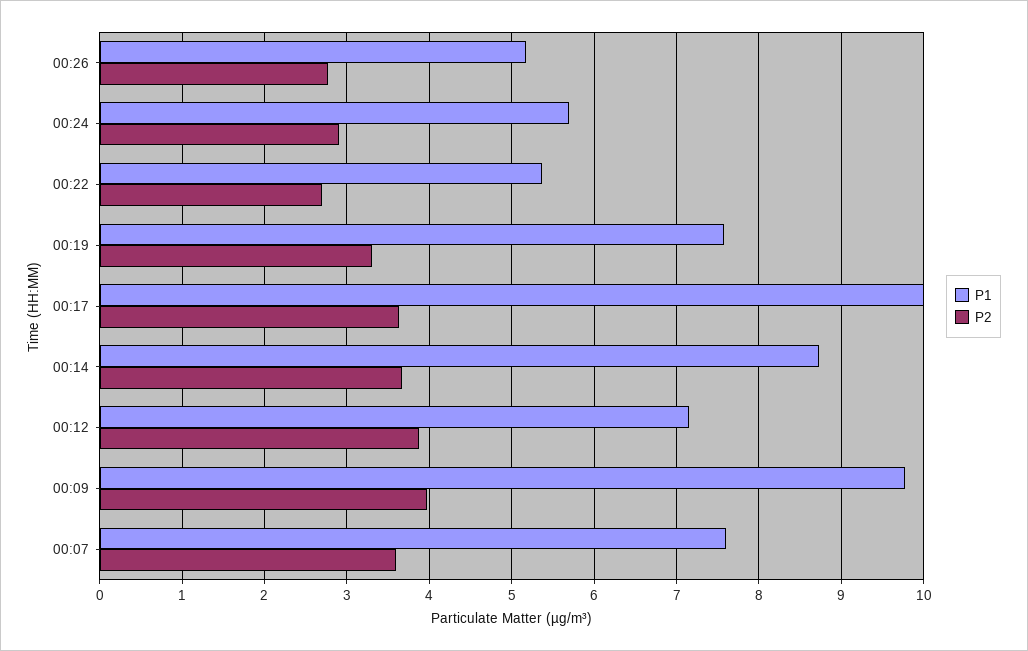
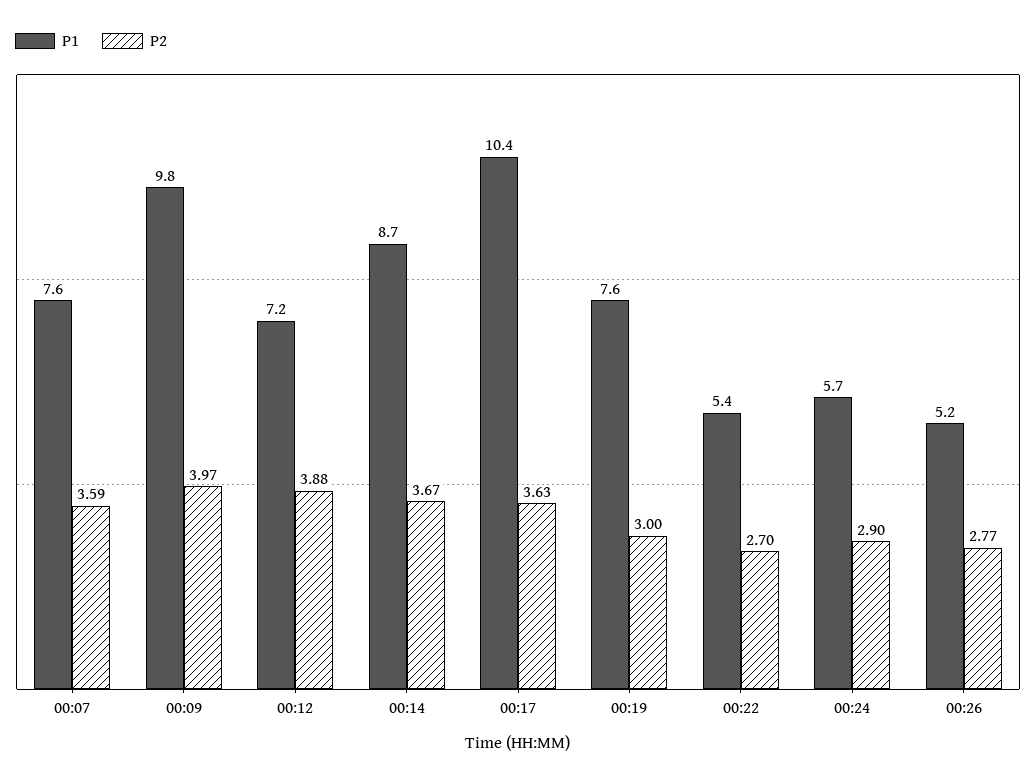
P2, 00:19: 3.3 -> 3
P1, 00:17: 10 -> 10.4

